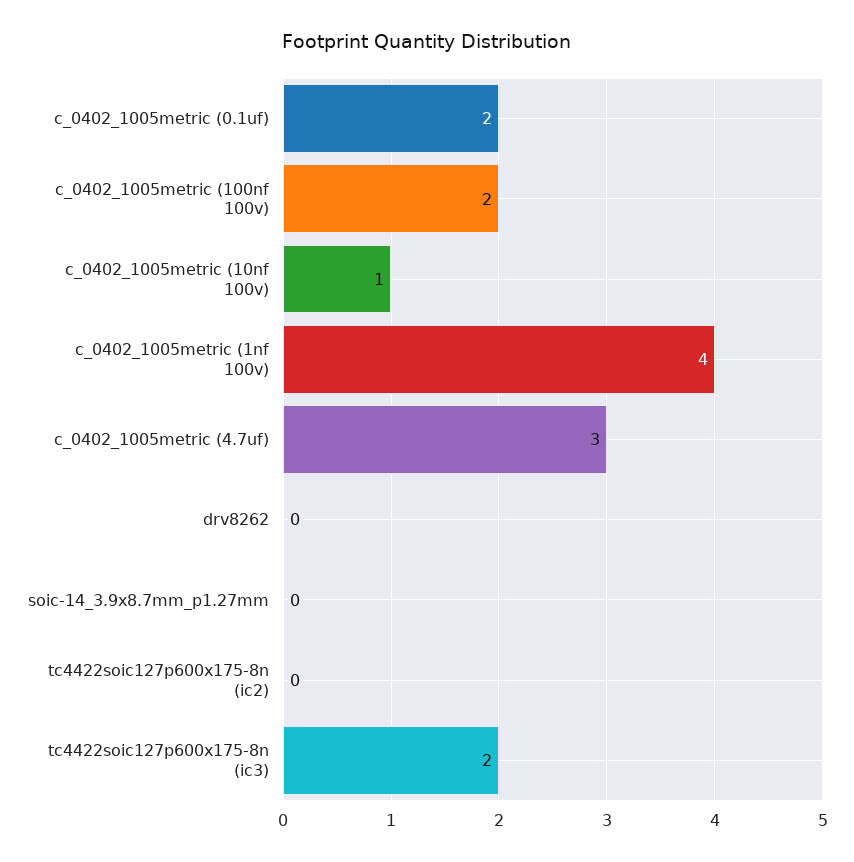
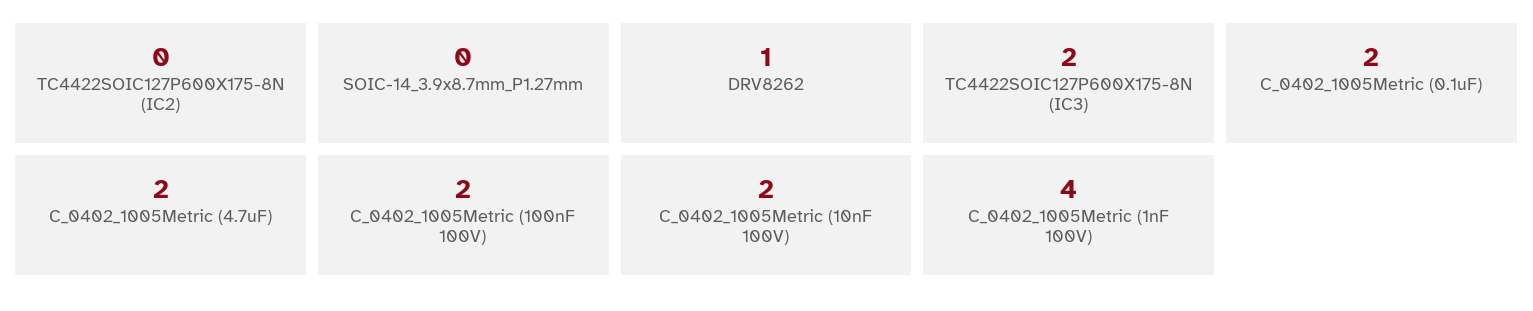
c_0402_1005metric (10nf 100v): 1 -> 2
c_0402_1005metric (4.7uf): 3 -> 2
drv8262: 0 -> 1

